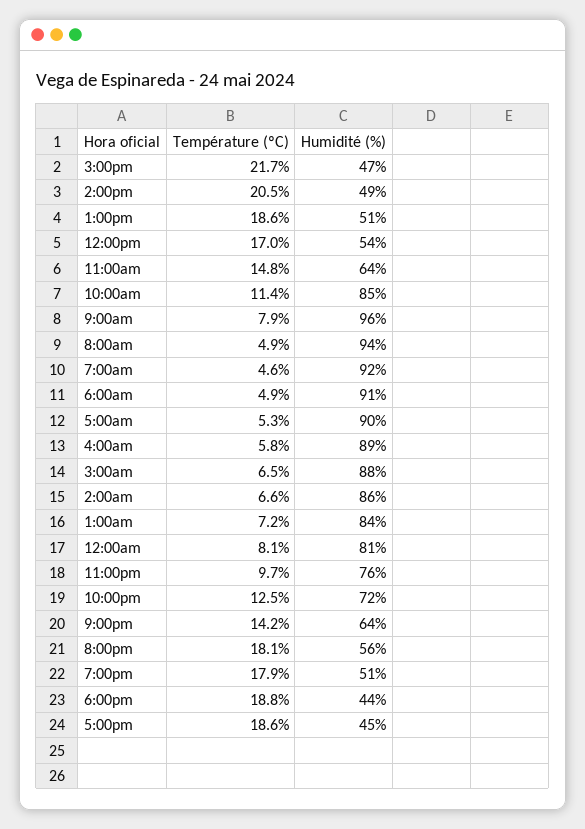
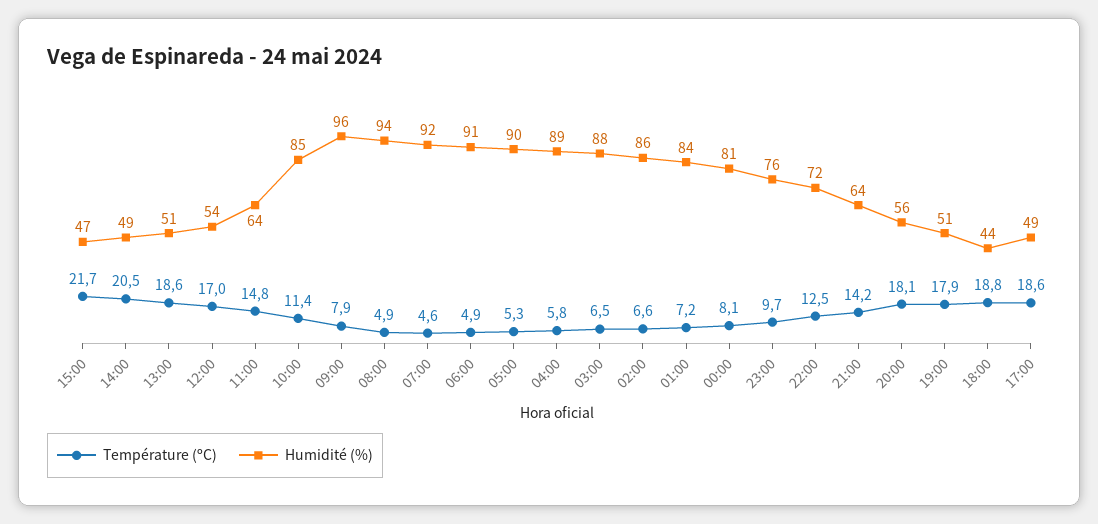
Humidité (%), 5:00pm: 45 -> 49

